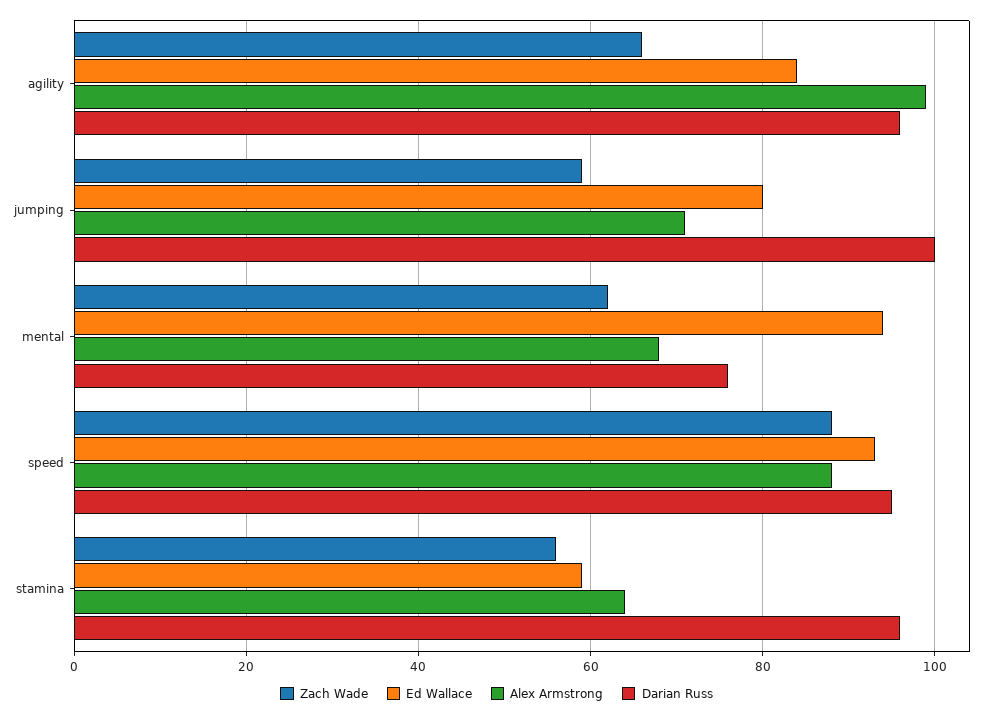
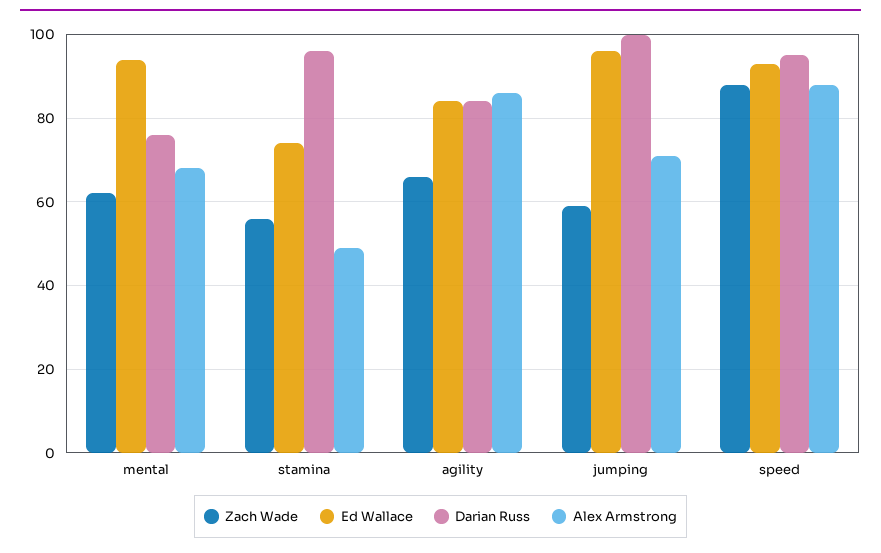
Alex Armstrong, agility: 100 -> 85
Darian Russ, agility: 95 -> 85
Ed Wallace, jumping: 80 -> 95
Ed Wallace, stamina: 60 -> 75
Alex Armstrong, stamina: 65 -> 50

